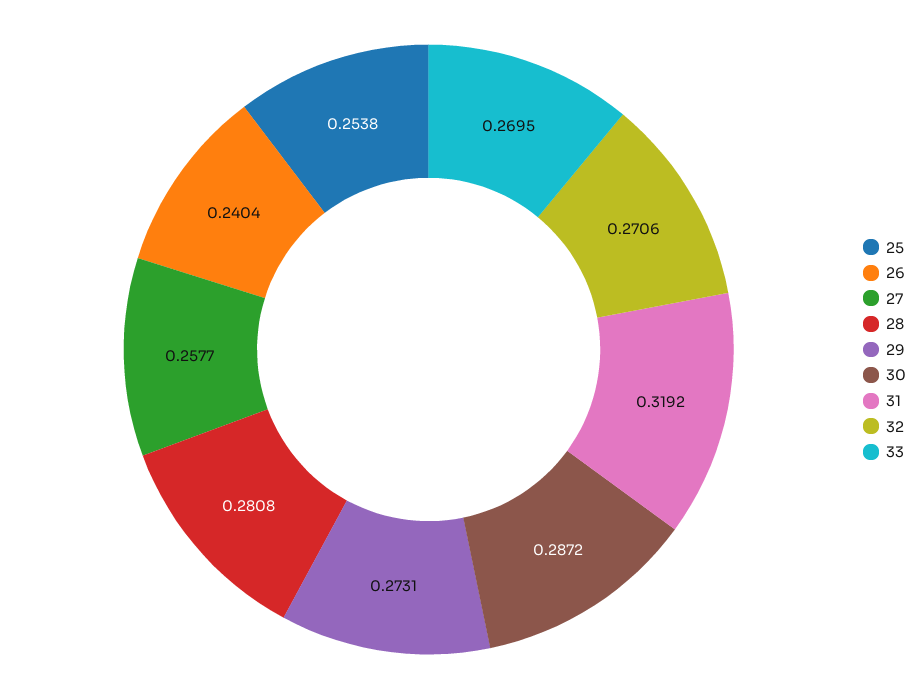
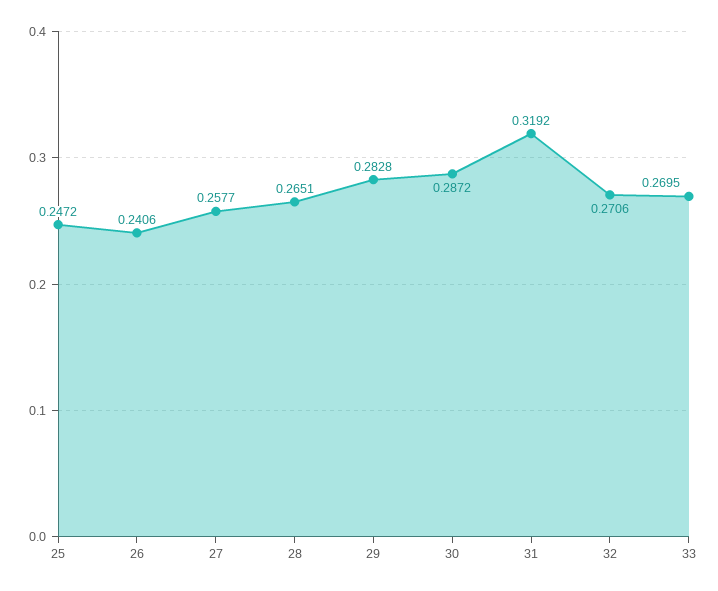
25: 0.2538 -> 0.2472
26: 0.2404 -> 0.2406
28: 0.2808 -> 0.2651
29: 0.2731 -> 0.2828

